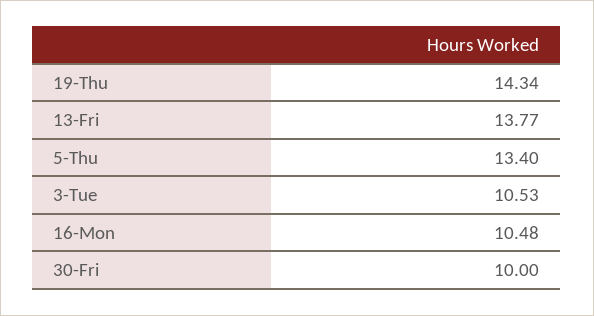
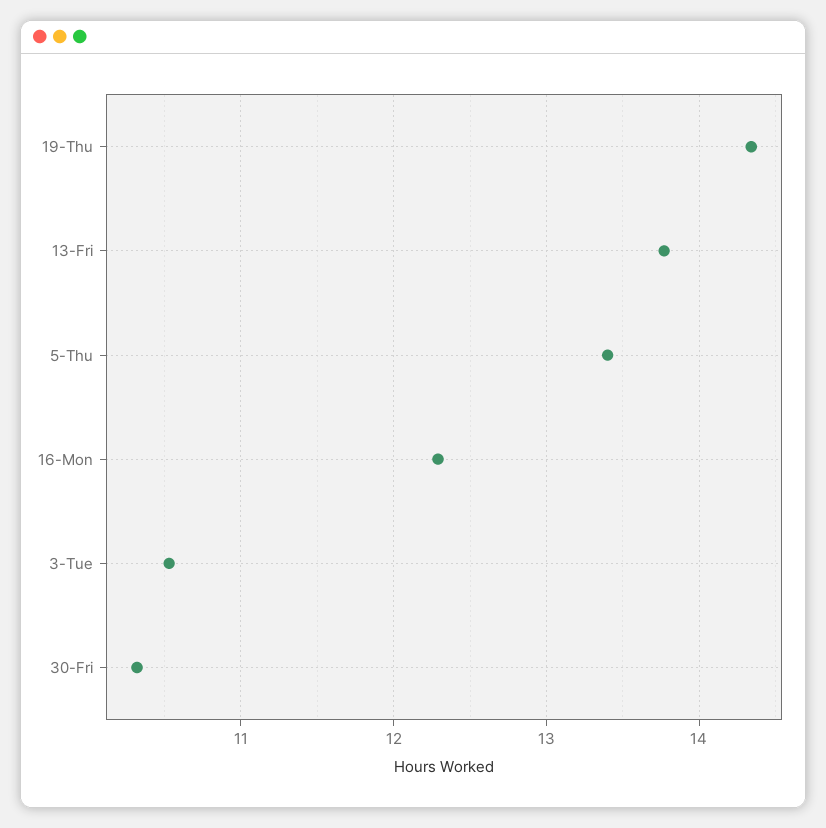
16-Mon: 10.48 -> 12.3
30-Fri: 10 -> 10.3

